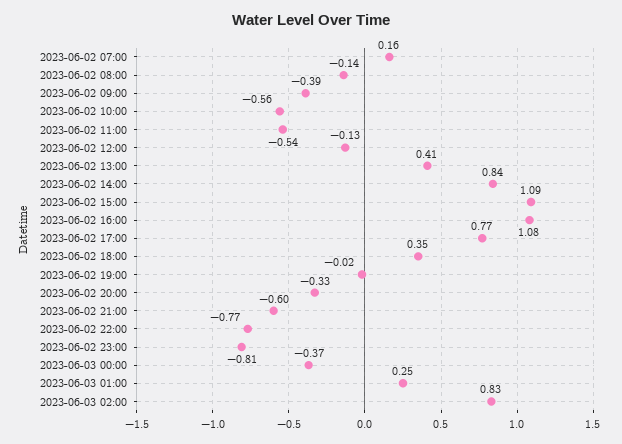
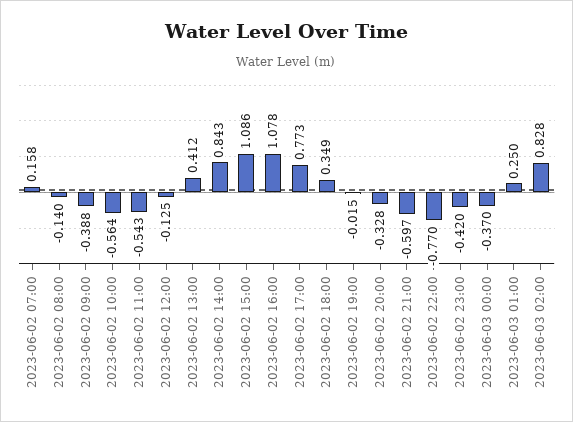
2023-06-02 23:00: -0.81 -> -0.42

